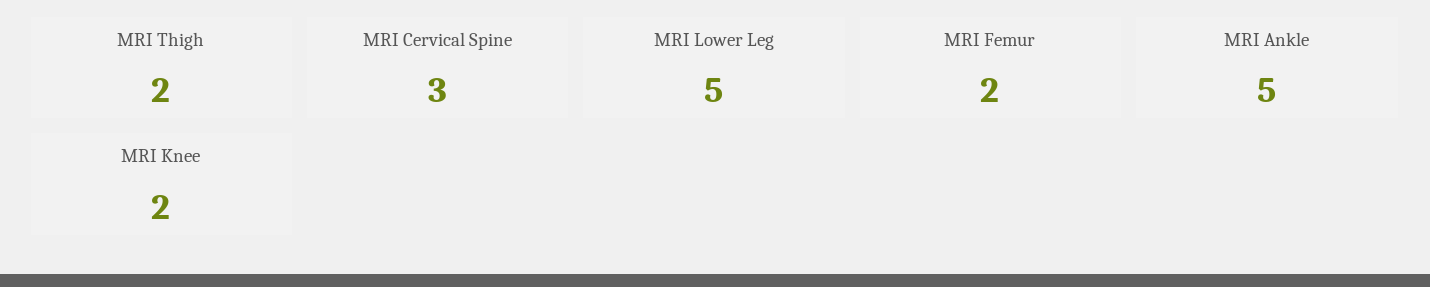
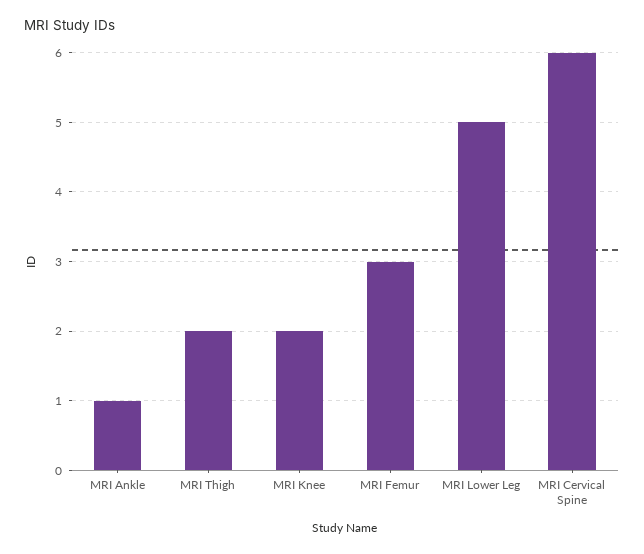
MRI Cervical Spine: 3 -> 6
MRI Femur: 2 -> 3
MRI Ankle: 5 -> 1

